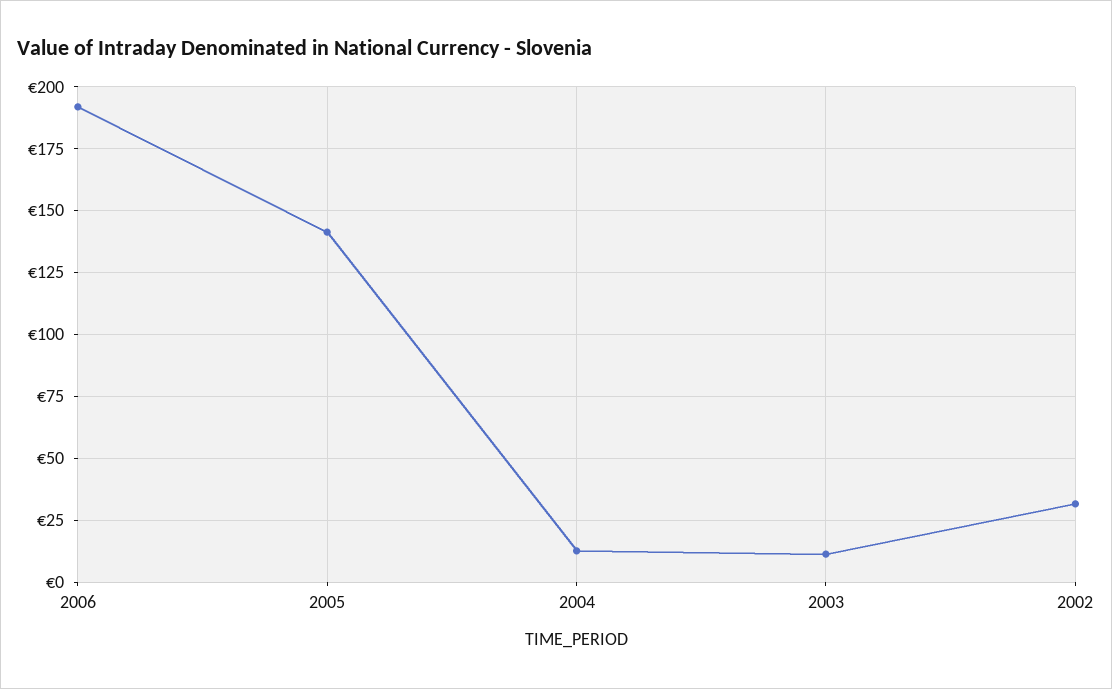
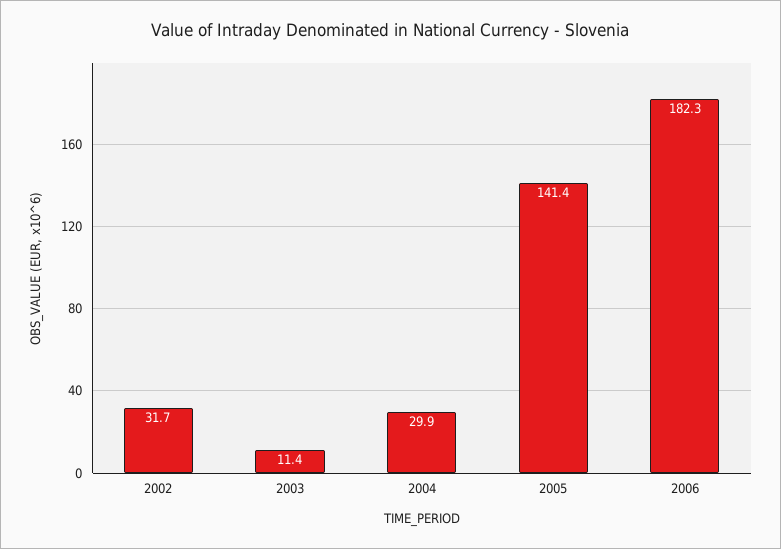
2006: 192.5 -> 182.3
2004: 12.5 -> 29.9

